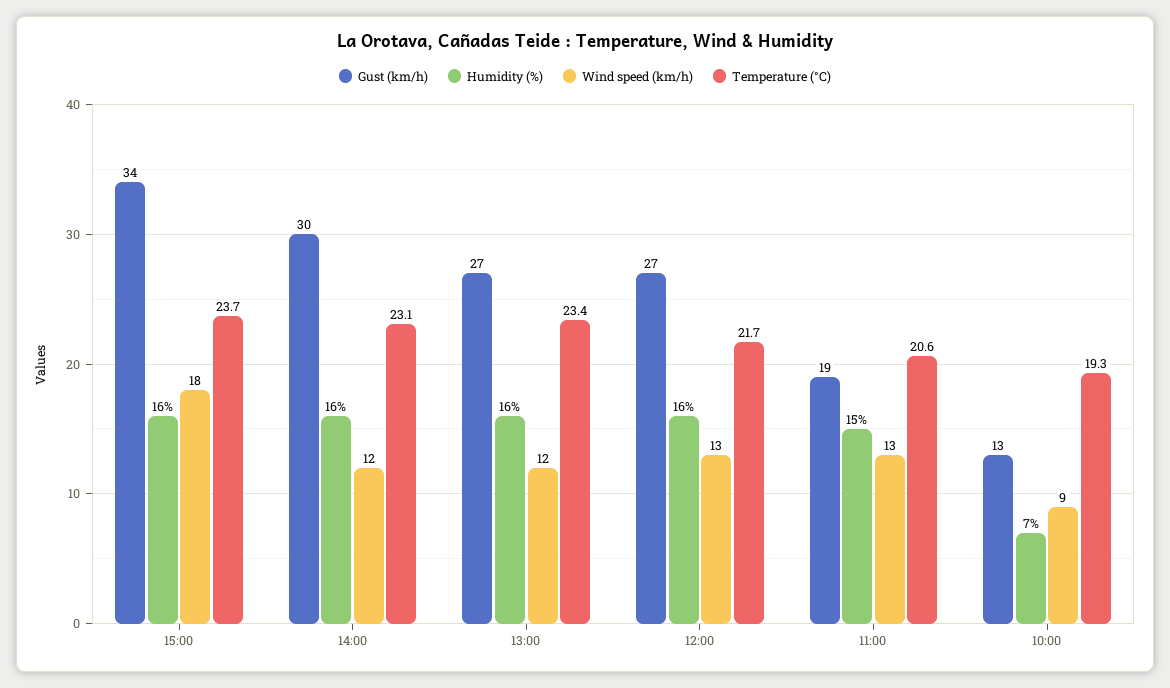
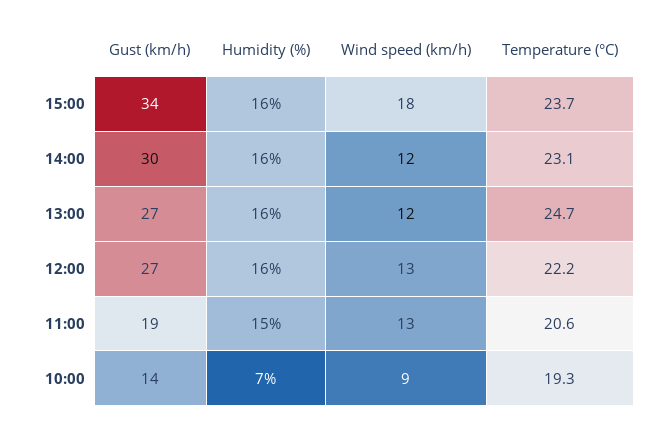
Temperature (°C), 13:00: 23.4 -> 24.7
Temperature (°C), 12:00: 21.7 -> 22.2
Gust (km/h), 10:00: 13 -> 14

